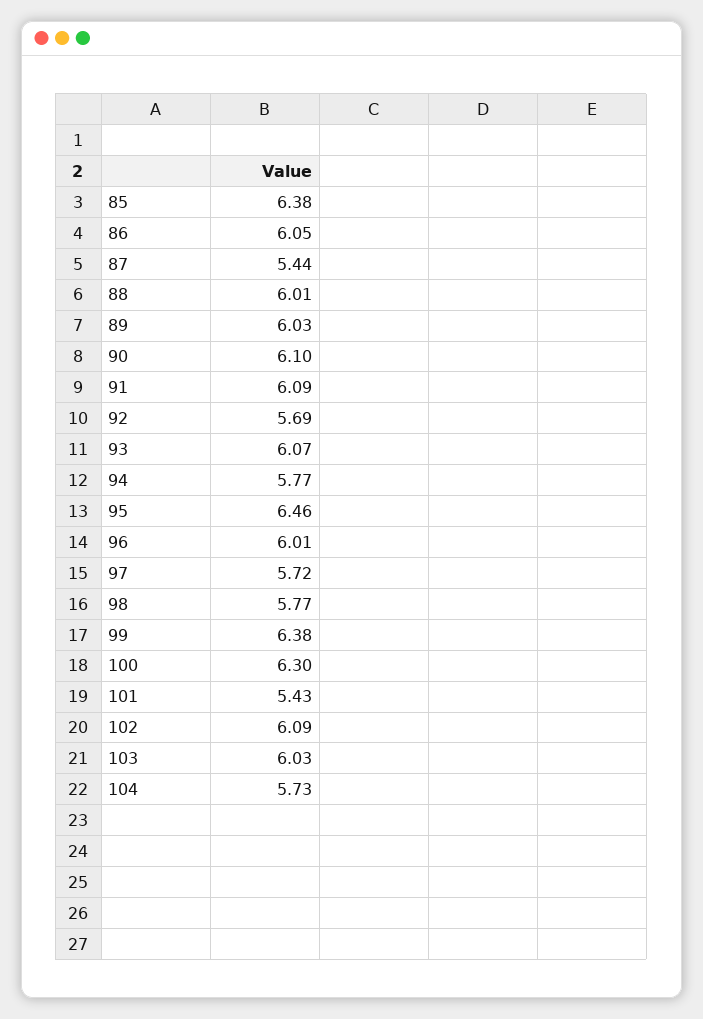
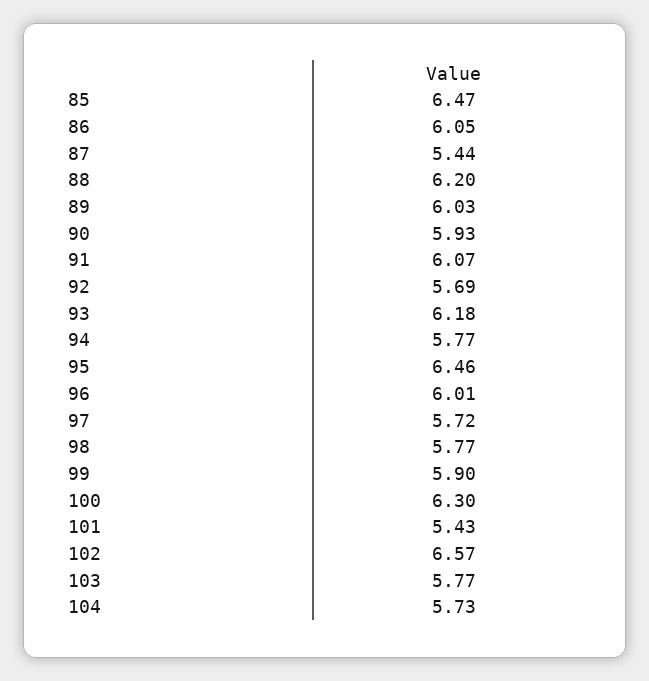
85: 6.38 -> 6.47
88: 6.01 -> 6.2
90: 6.1 -> 5.93
91: 6.09 -> 6.07
93: 6.07 -> 6.18
99: 6.38 -> 5.9
102: 6.09 -> 6.57
103: 6.03 -> 5.77

